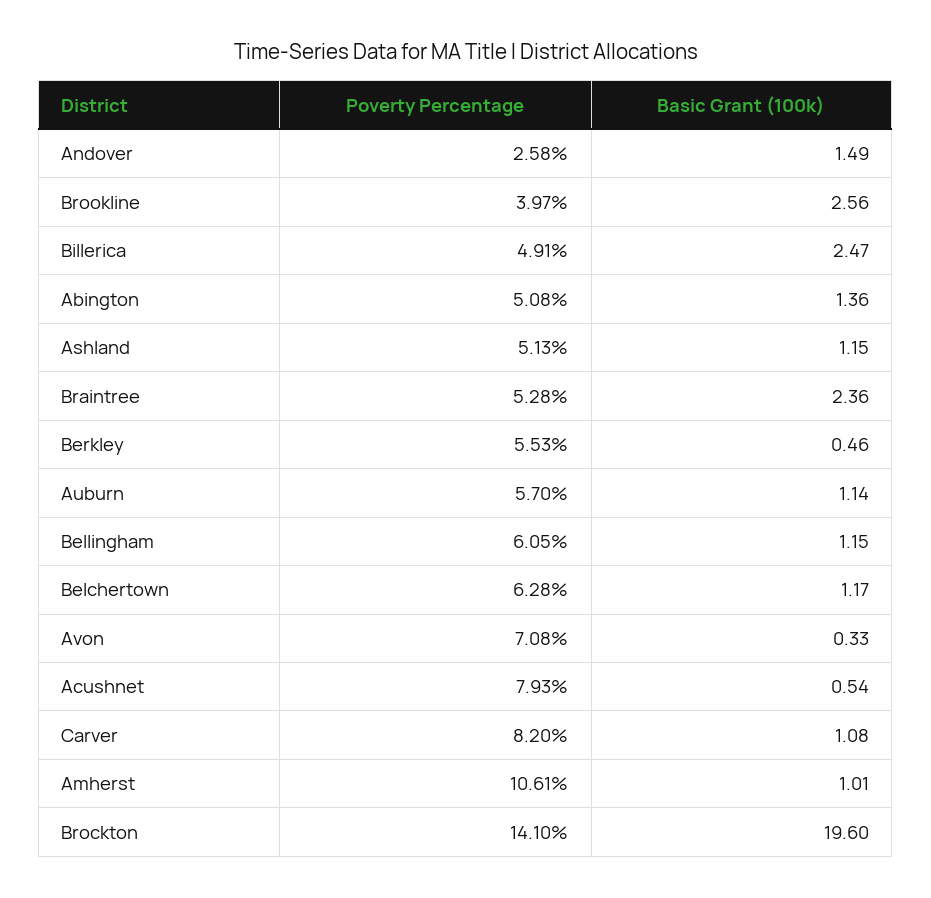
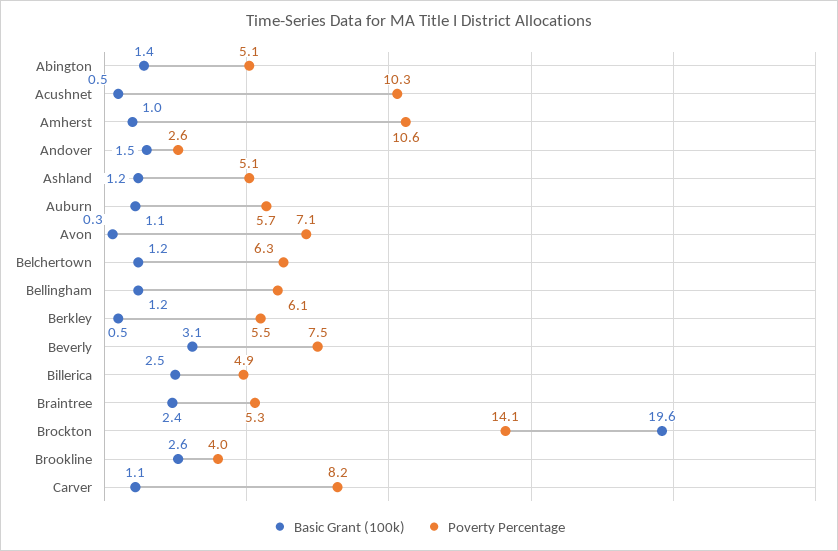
Poverty Percentage, Acushnet: 7.93 -> 10.3
Basic Grant (100k), Beverly: none -> 3.1
Poverty Percentage, Beverly: none -> 7.5

